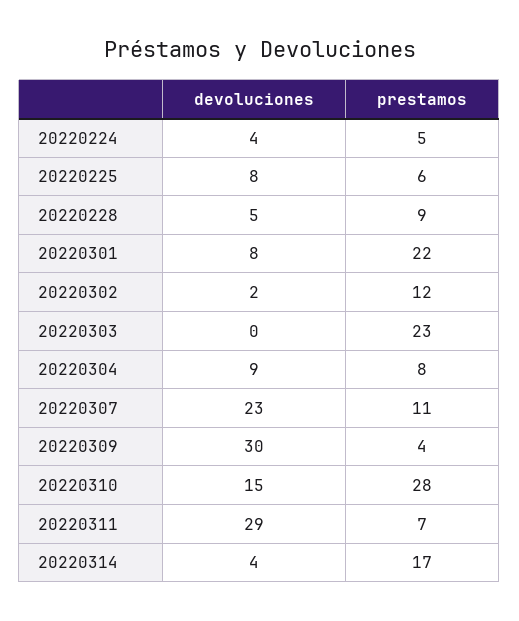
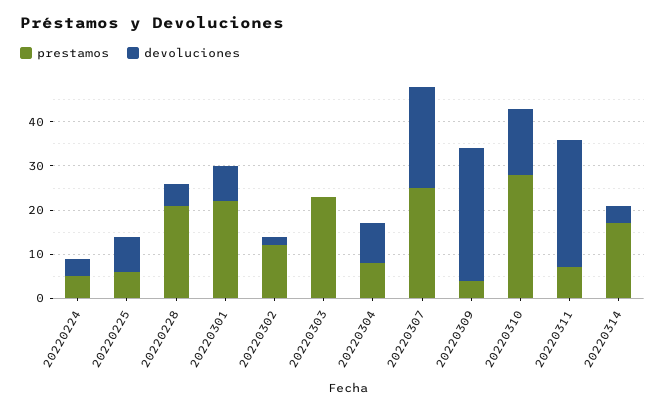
prestamos, 20220228: 9 -> 20
prestamos, 20220307: 11 -> 25

